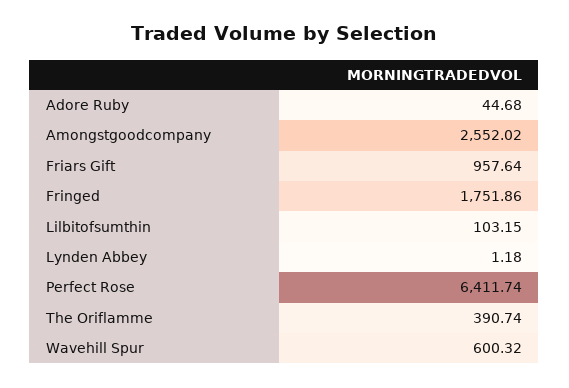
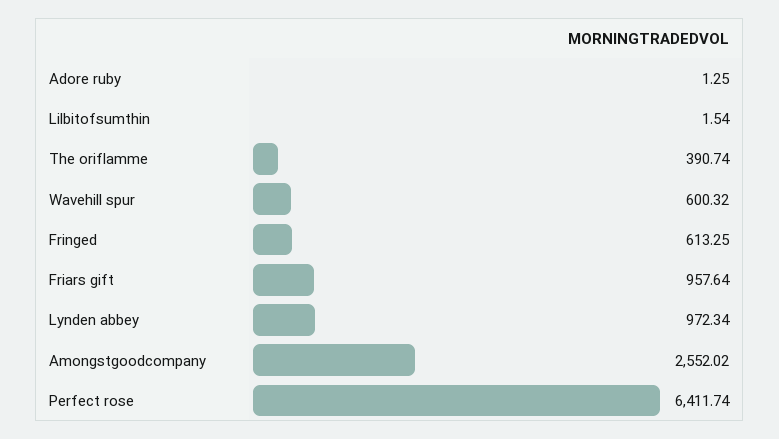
Adore Ruby: 44.68 -> 1.25
Fringed: 1751.86 -> 613.25
Lilbitofsumthin: 103.15 -> 1.54
Lynden Abbey: 1.18 -> 972.34

